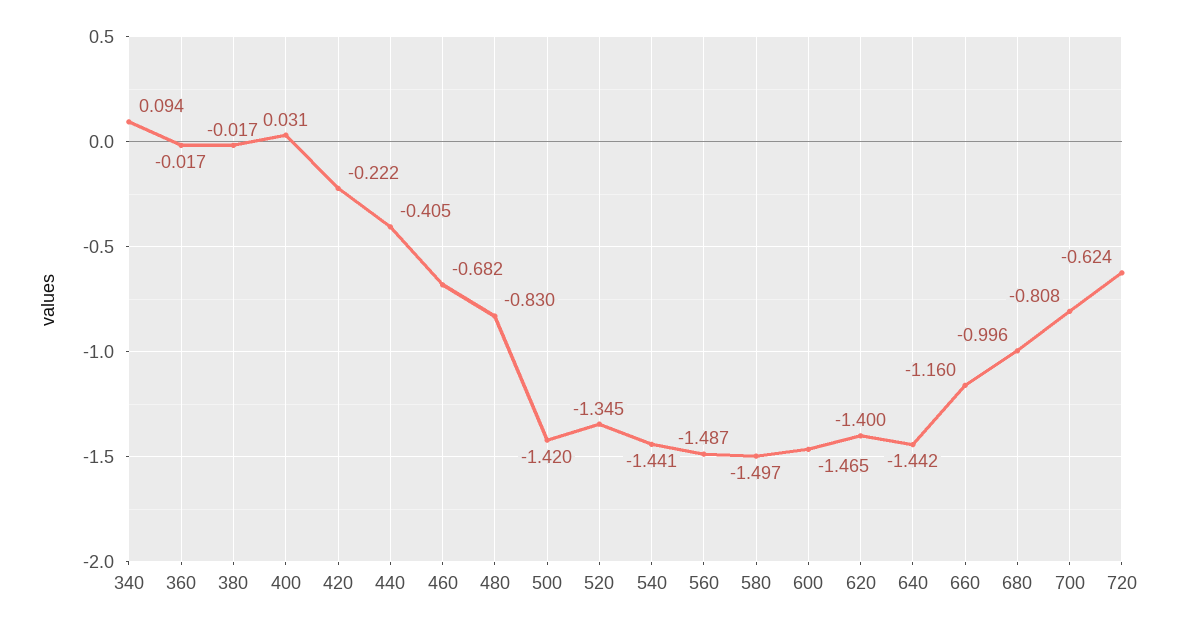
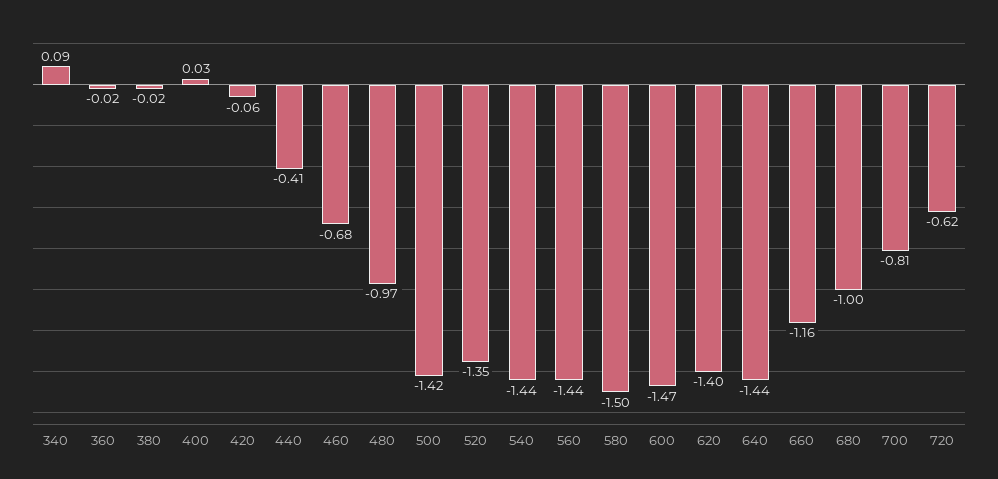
420: -0.222 -> -0.06
480: -0.83 -> -0.97
560: -1.487 -> -1.44

